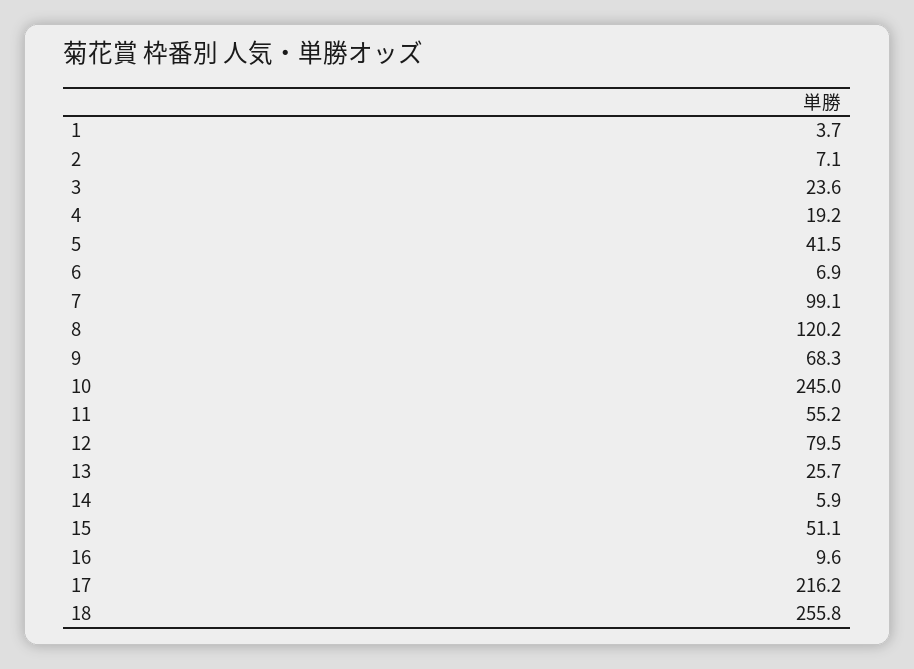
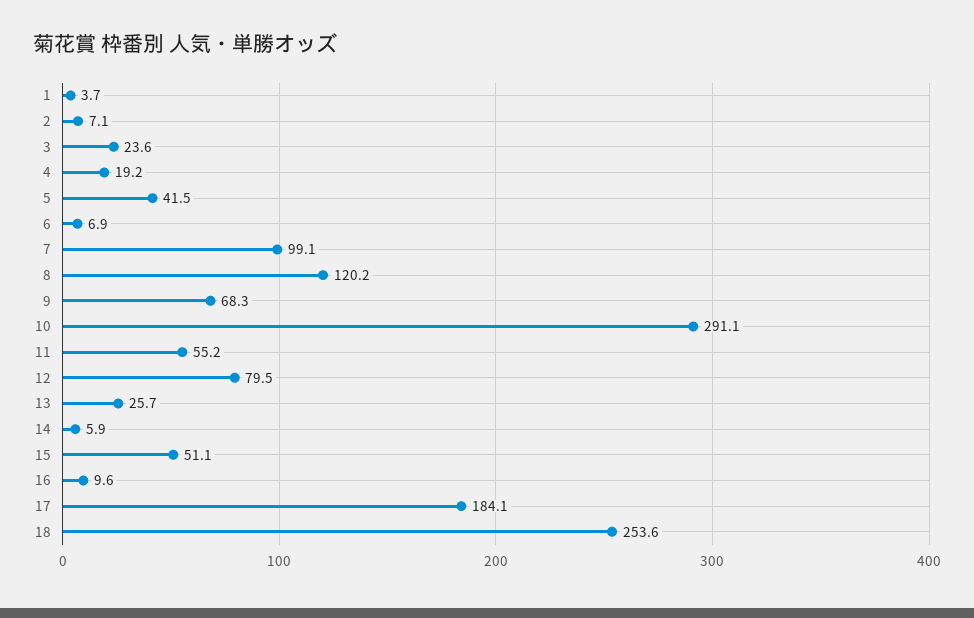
10: 245 -> 291.1
17: 216.2 -> 184.1
18: 255.8 -> 253.6

